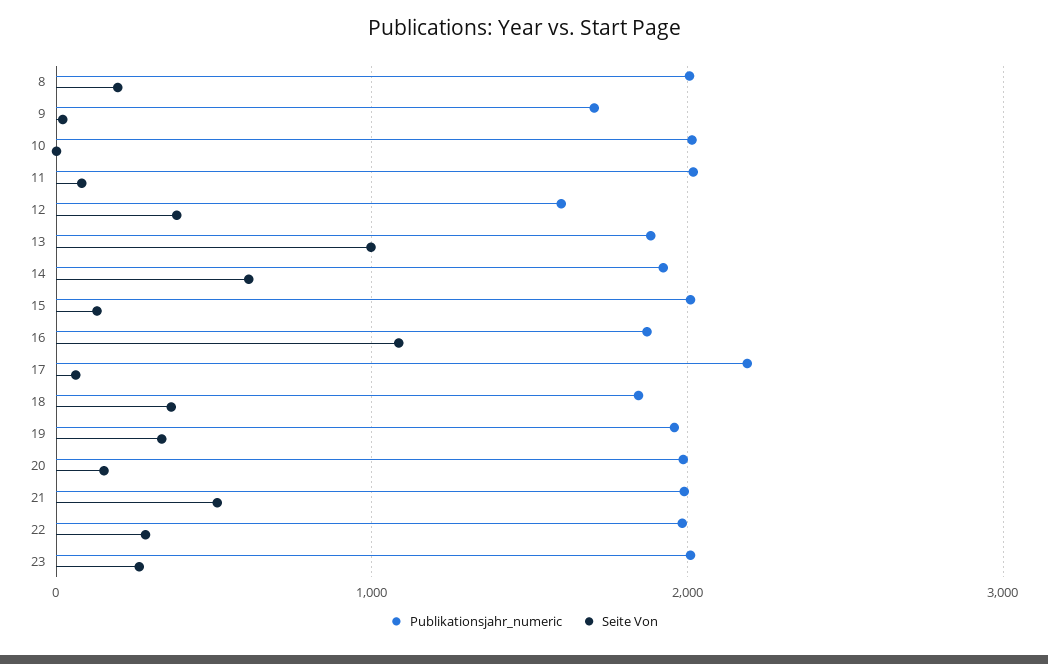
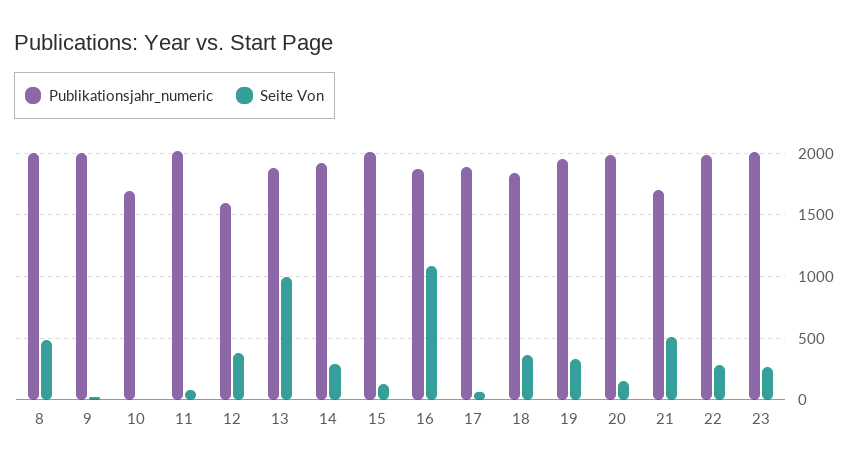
Seite Von, 8: 200 -> 500
Publikationsjahr_numeric, 9: 1700 -> 2000
Publikationsjahr_numeric, 10: 2000 -> 1700
Seite Von, 14: 600 -> 300
Publikationsjahr_numeric, 17: 2200 -> 1900
Publikationsjahr_numeric, 21: 2000 -> 1700

